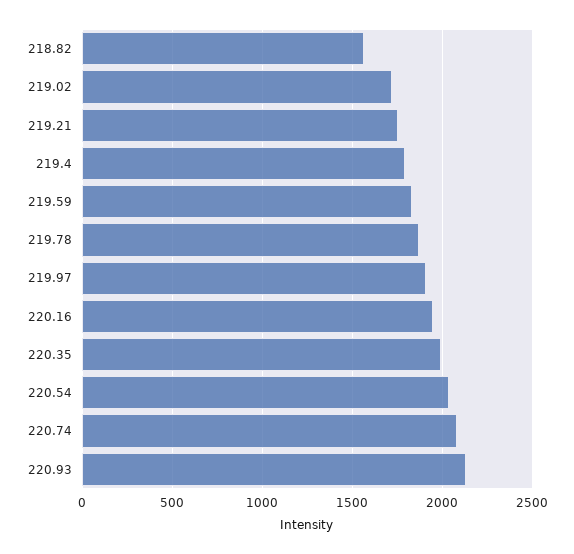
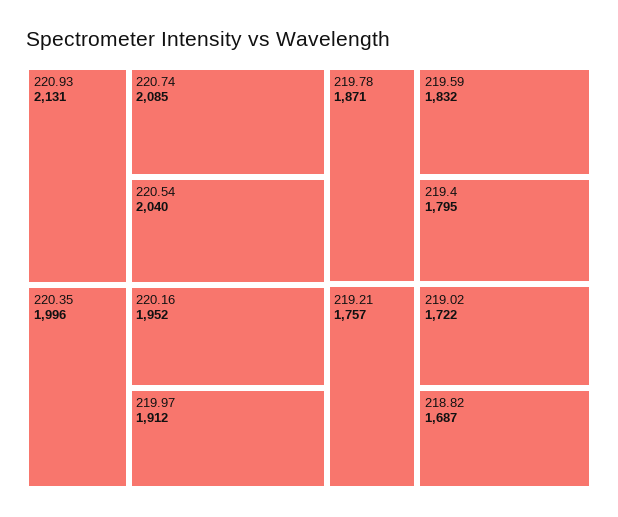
218.82: 1550 -> 1687

